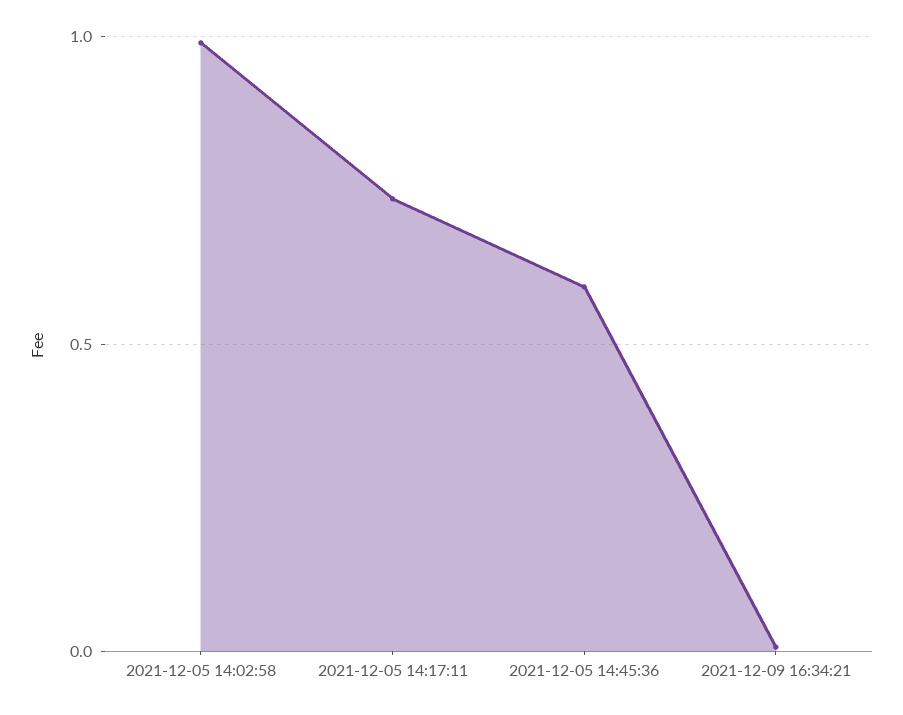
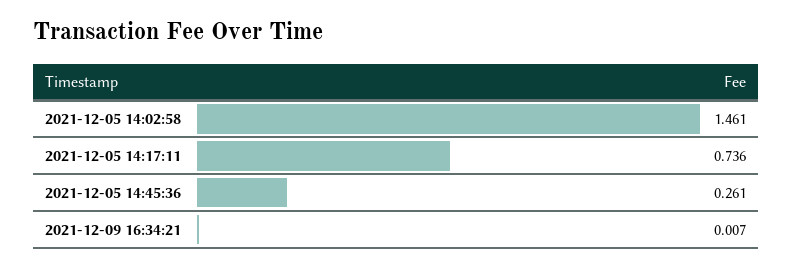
2021-12-05 14:02:58: 1 -> 1.461
2021-12-05 14:45:36: 0.6 -> 0.261

